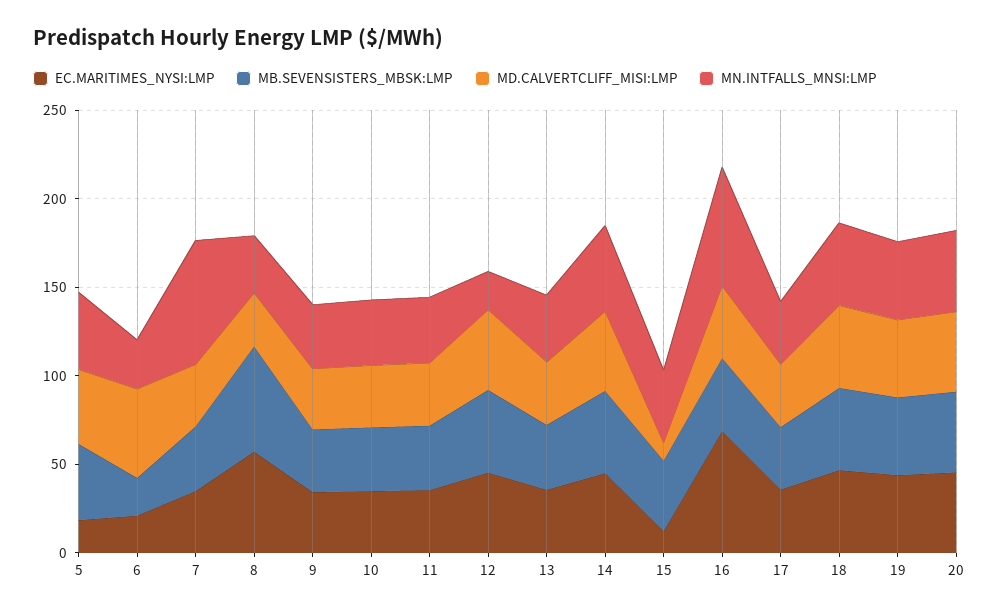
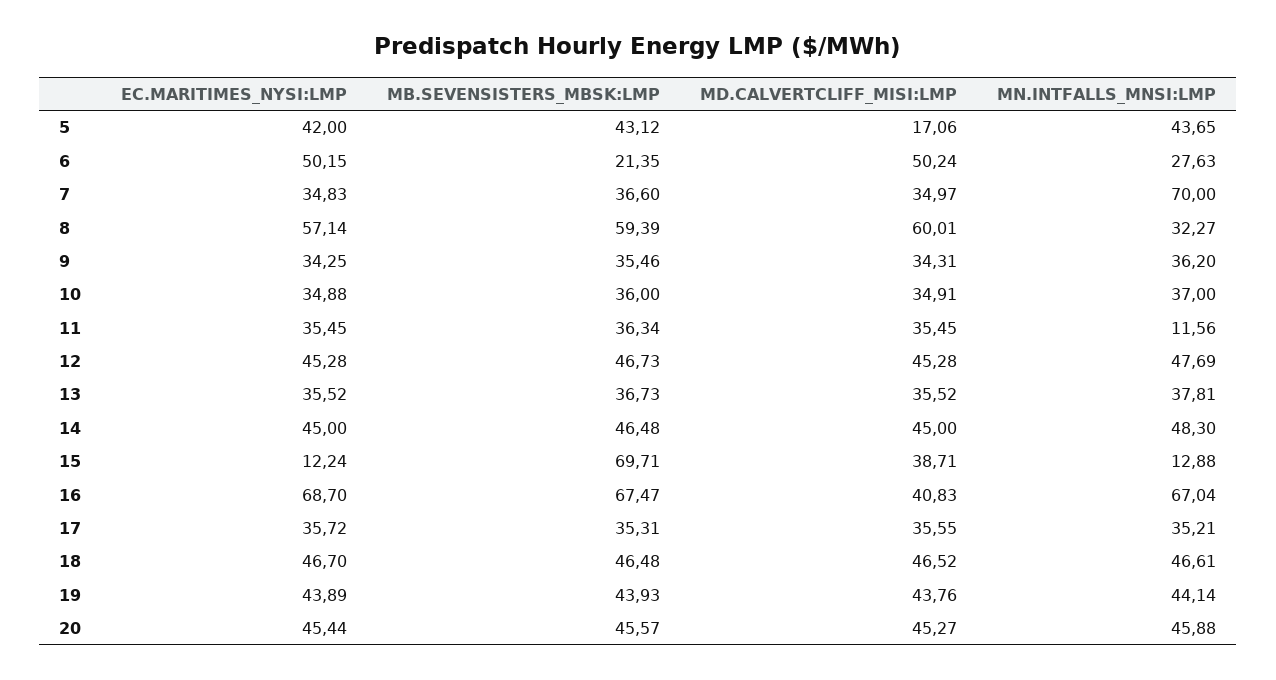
EC.MARITIMES_NYSI:LMP, 5: 20 -> 42
MD.CALVERTCLIFF_MISI:LMP, 5: 40 -> 17.06
EC.MARITIMES_NYSI:LMP, 6: 20 -> 50.15
MD.CALVERTCLIFF_MISI:LMP, 8: 30 -> 60.01
MN.INTFALLS_MNSI:LMP, 11: 40 -> 11.56
MN.INTFALLS_MNSI:LMP, 12: 20 -> 47.69
MB.SEVENSISTERS_MBSK:LMP, 15: 40 -> 69.71
MD.CALVERTCLIFF_MISI:LMP, 15: 10 -> 38.71
MN.INTFALLS_MNSI:LMP, 15: 40 -> 12.88
MB.SEVENSISTERS_MBSK:LMP, 16: 40 -> 67.47

